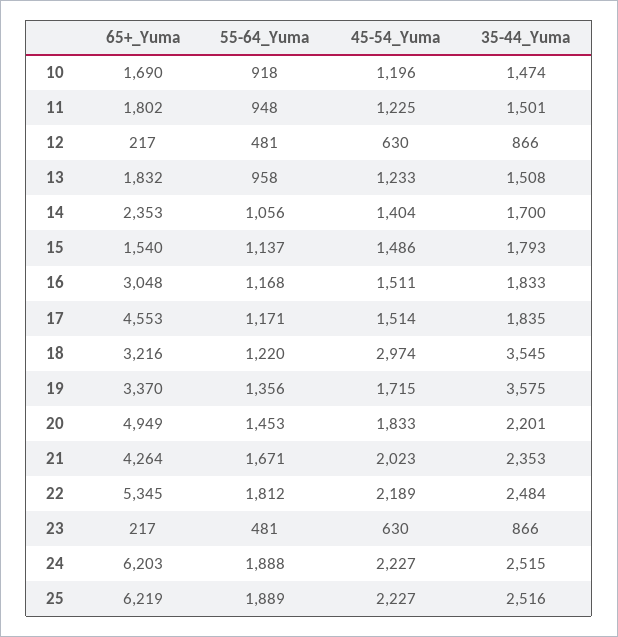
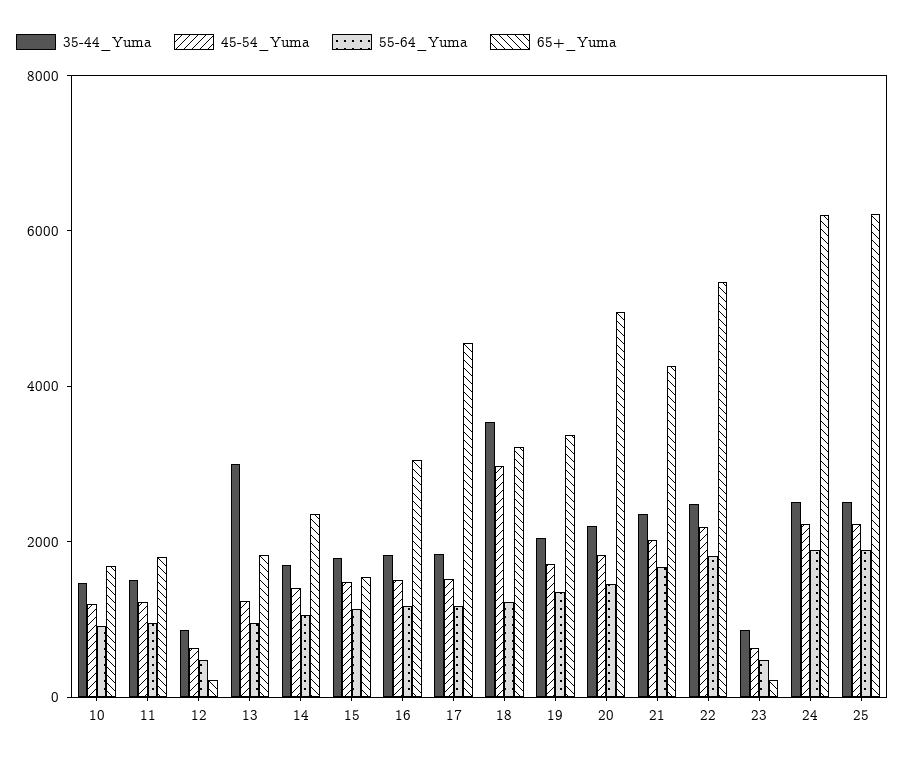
35-44_Yuma, 13: 1508 -> 3000
35-44_Yuma, 19: 3575 -> 2000

